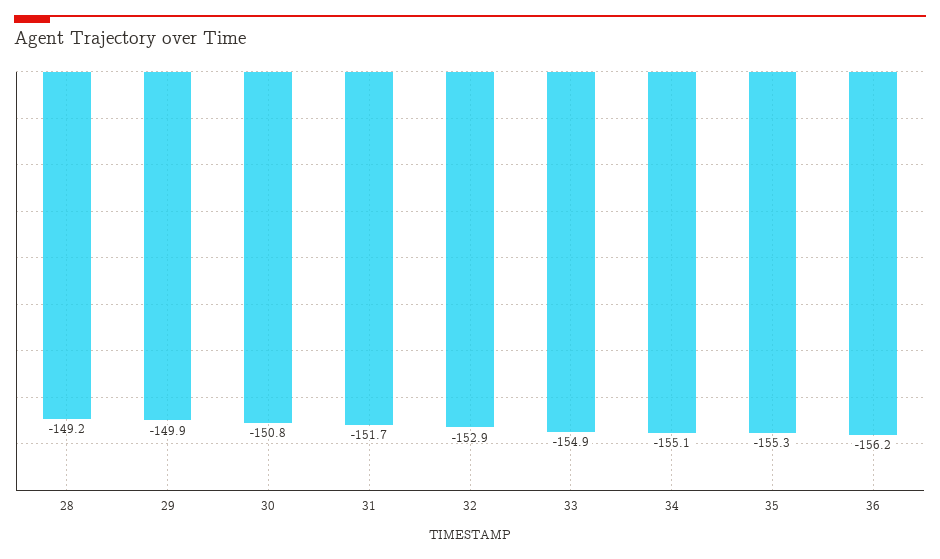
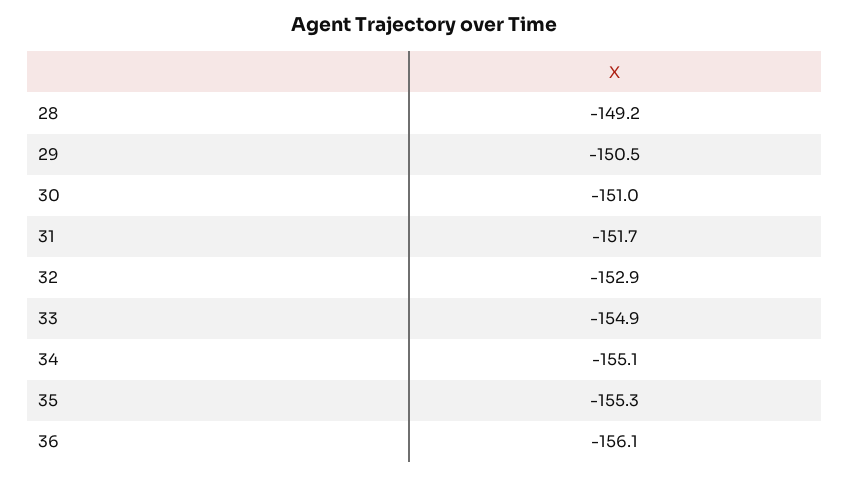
29: -149.9 -> -150.5
30: -150.8 -> -151
36: -156.2 -> -156.1

